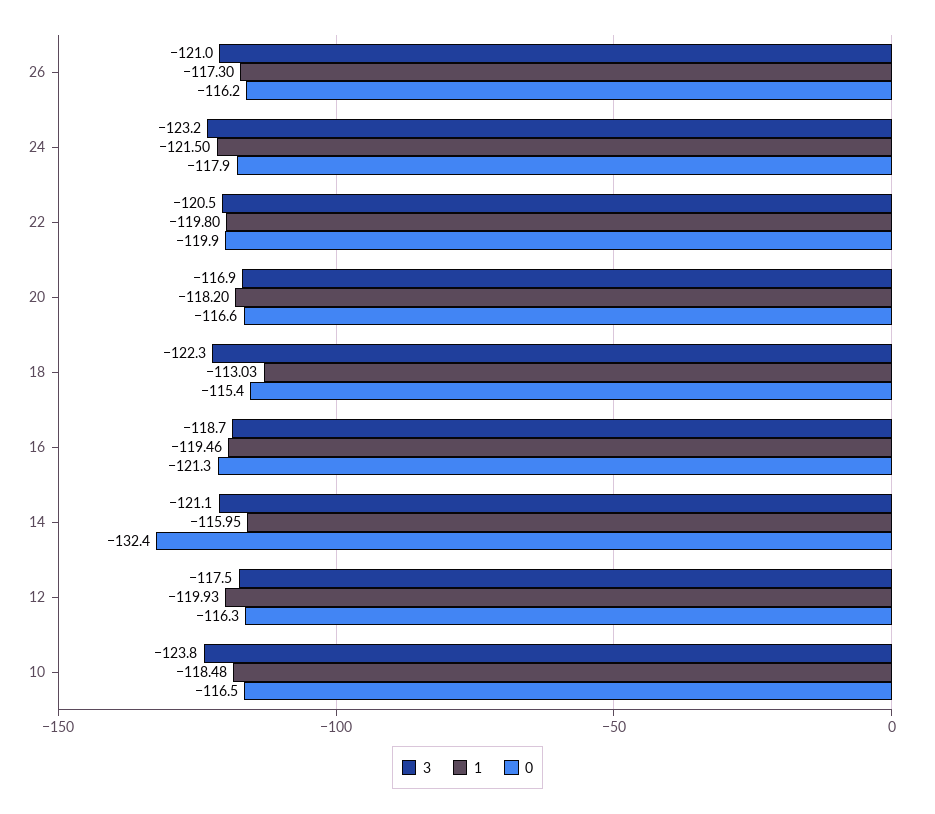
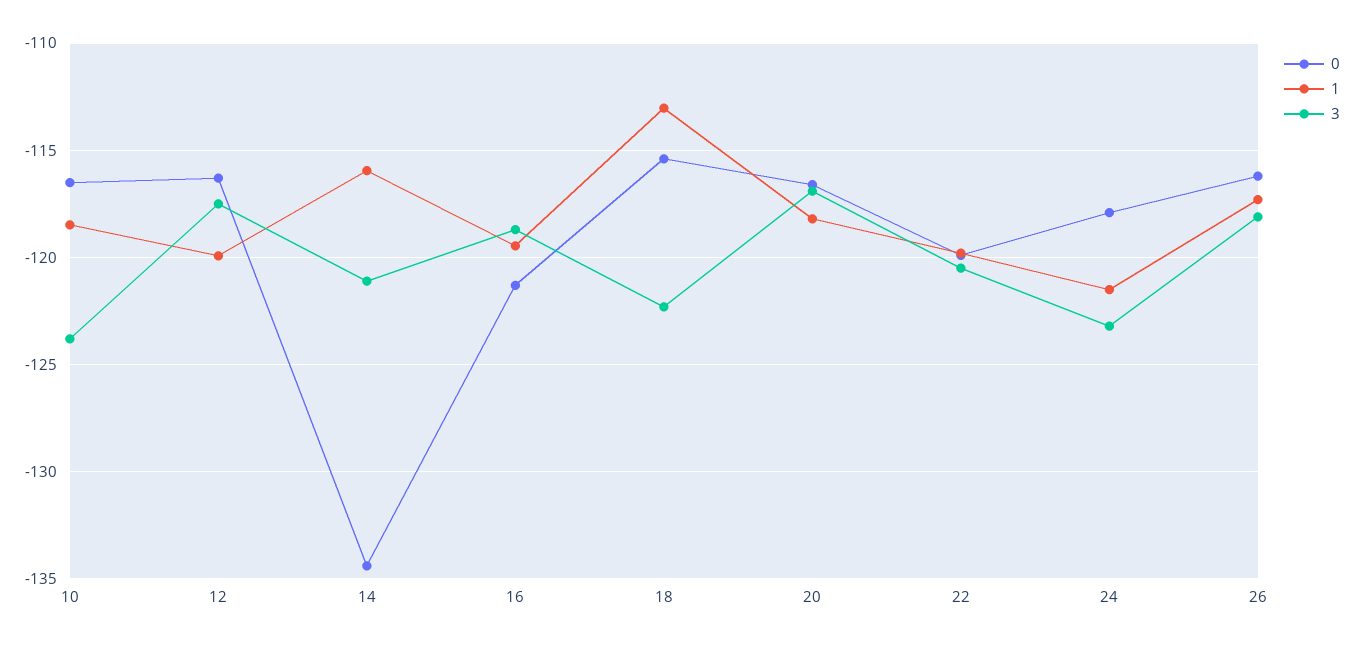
3, 26: -121 -> -118
0, 14: -132.4 -> -134.5

